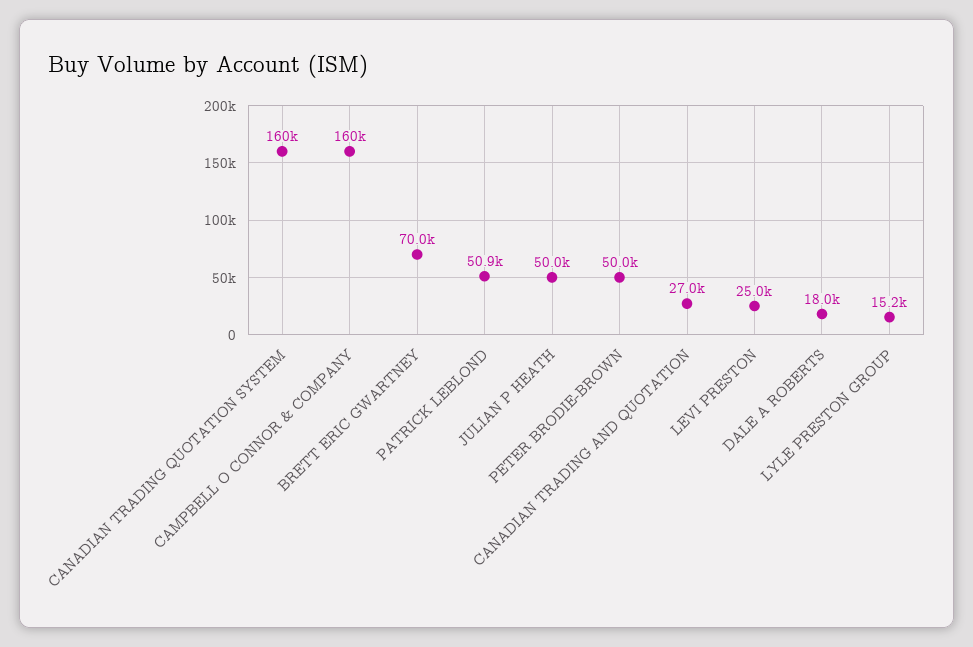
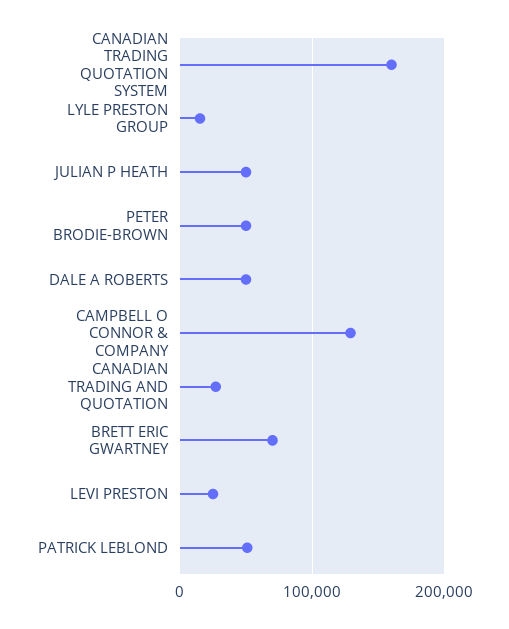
CAMPBELL O CONNOR & COMPANY: 160000 -> 130000
DALE A ROBERTS: 18000 -> 50000

